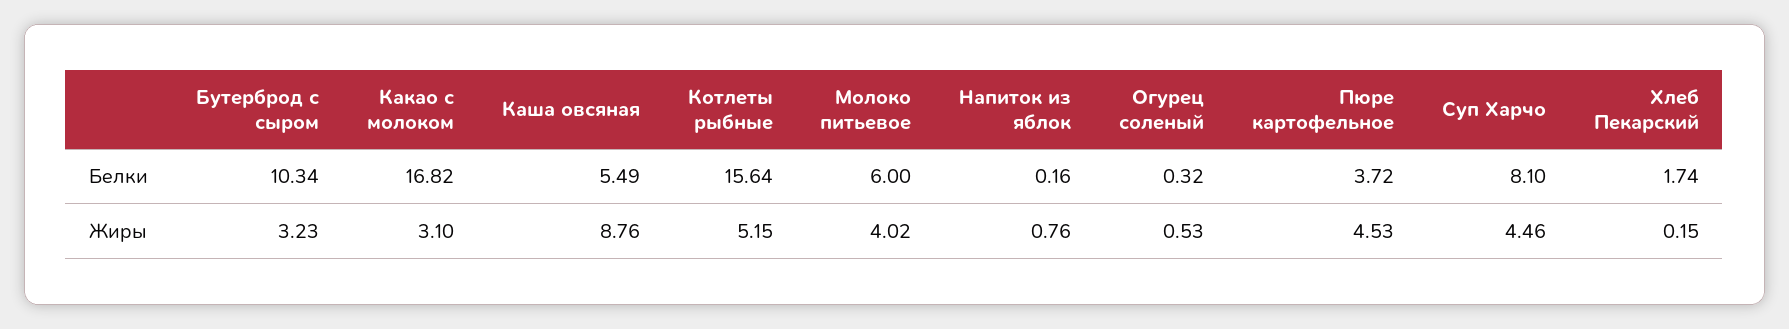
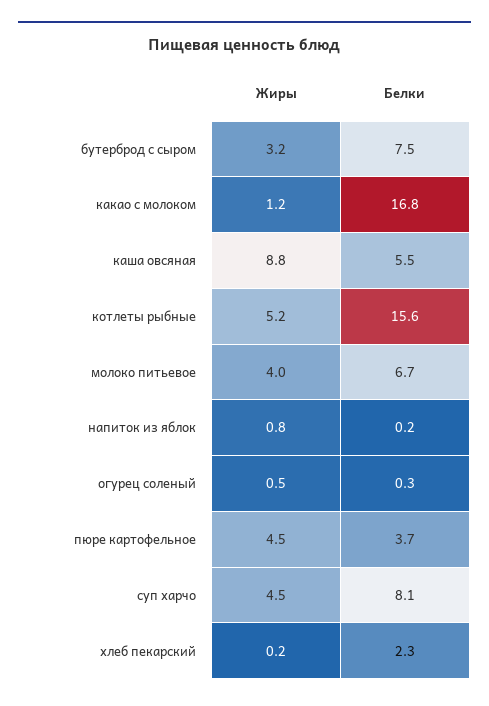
Бутерброд с сыром, Белки: 10.34 -> 7.5
Молоко питьевое, Белки: 6 -> 6.7
Хлеб Пекарский, Белки: 1.74 -> 2.3
Какао с молоком, Жиры: 3.1 -> 1.2

